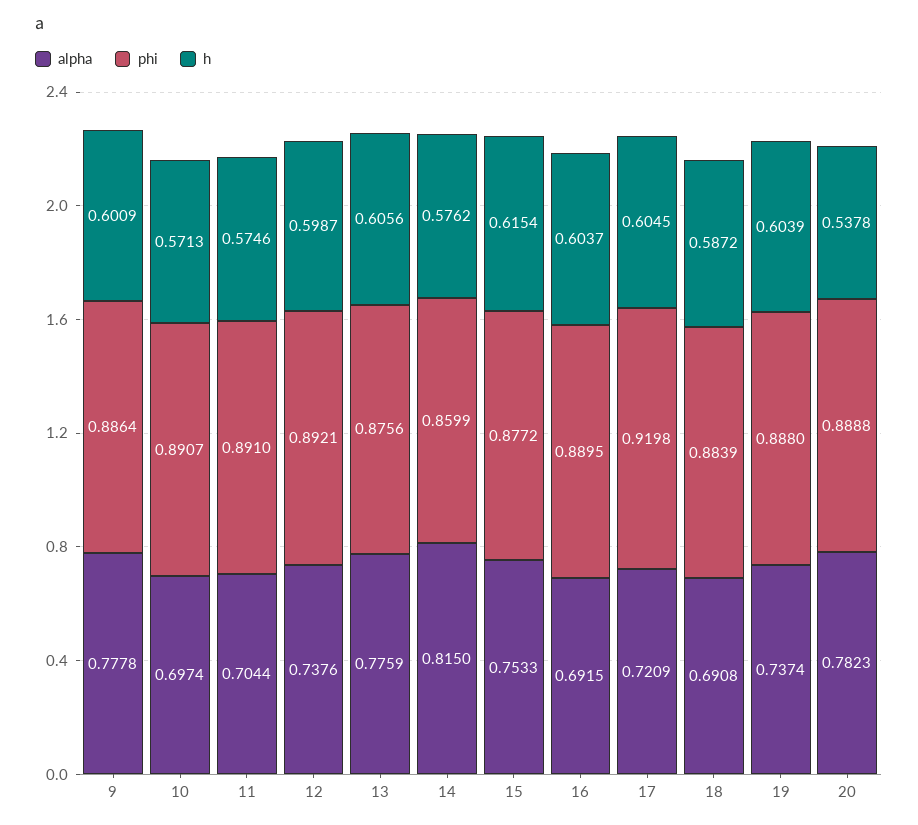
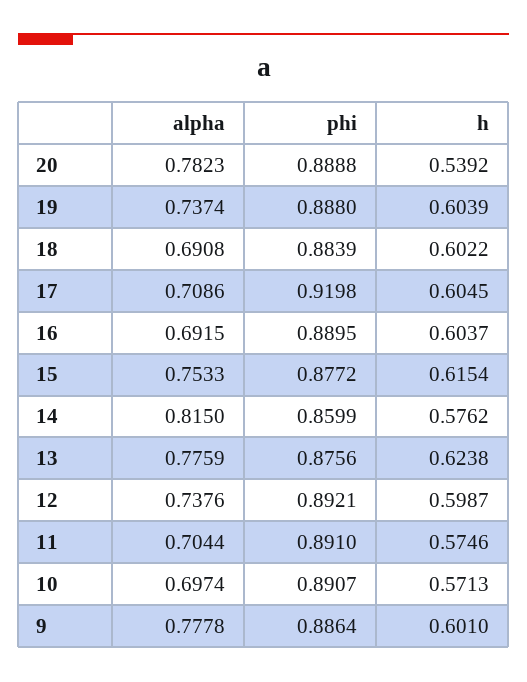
h, 9: 0.6009 -> 0.601
h, 13: 0.6056 -> 0.6238
alpha, 17: 0.7209 -> 0.7086
h, 18: 0.5872 -> 0.6022
h, 20: 0.5378 -> 0.5392

